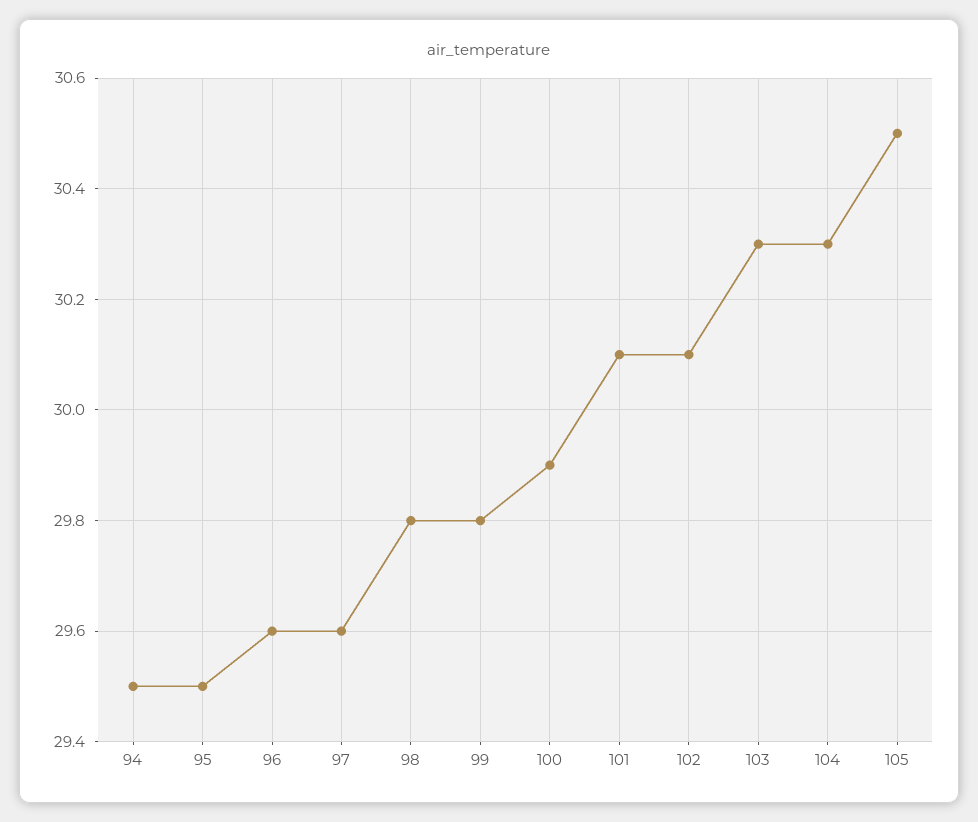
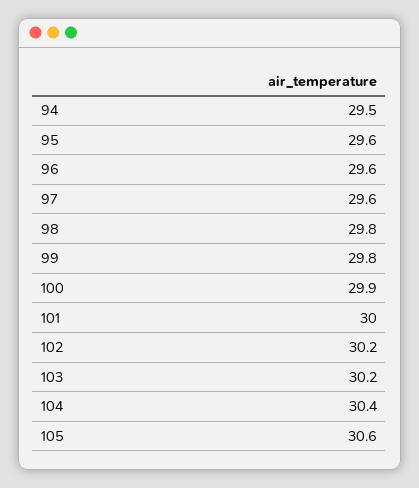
95: 29.5 -> 29.6
101: 30.1 -> 30
102: 30.1 -> 30.2
103: 30.3 -> 30.2
104: 30.3 -> 30.4
105: 30.5 -> 30.6

